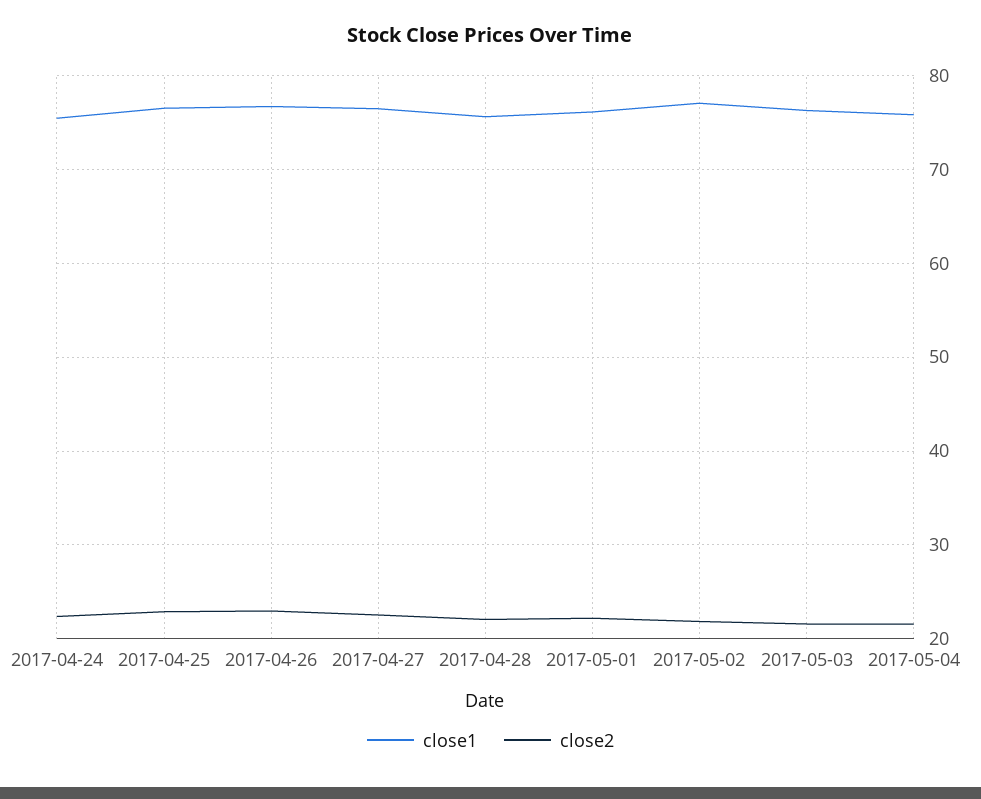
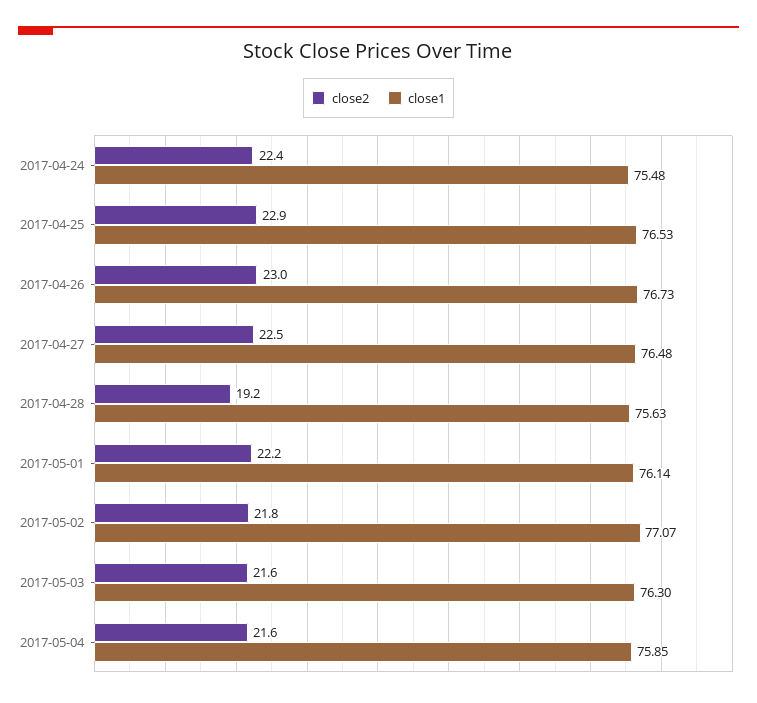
close2, 2017-04-28: 22 -> 19.2

